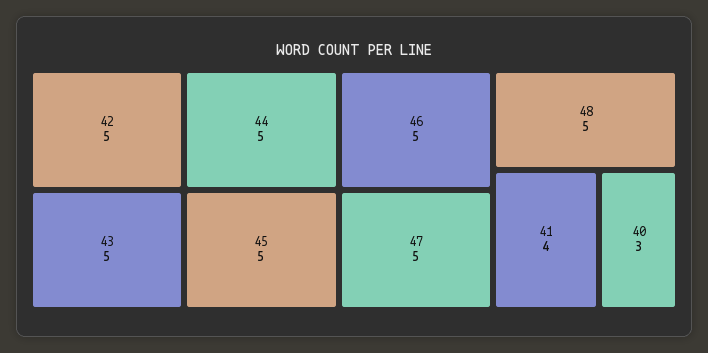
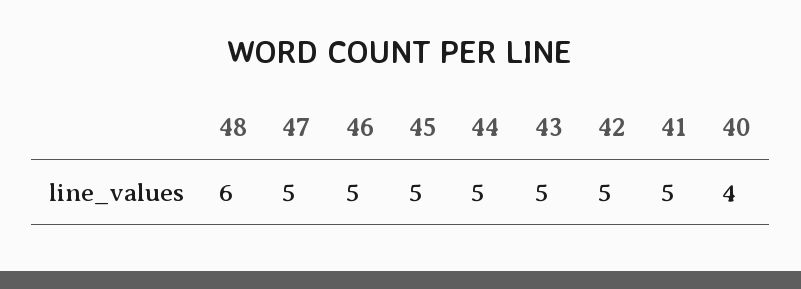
48: 5 -> 6
41: 4 -> 5
40: 3 -> 4

